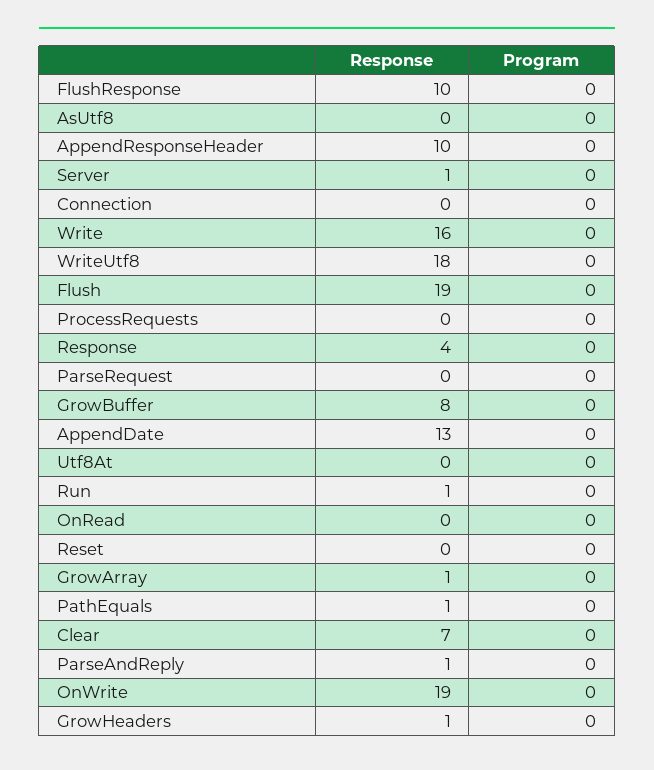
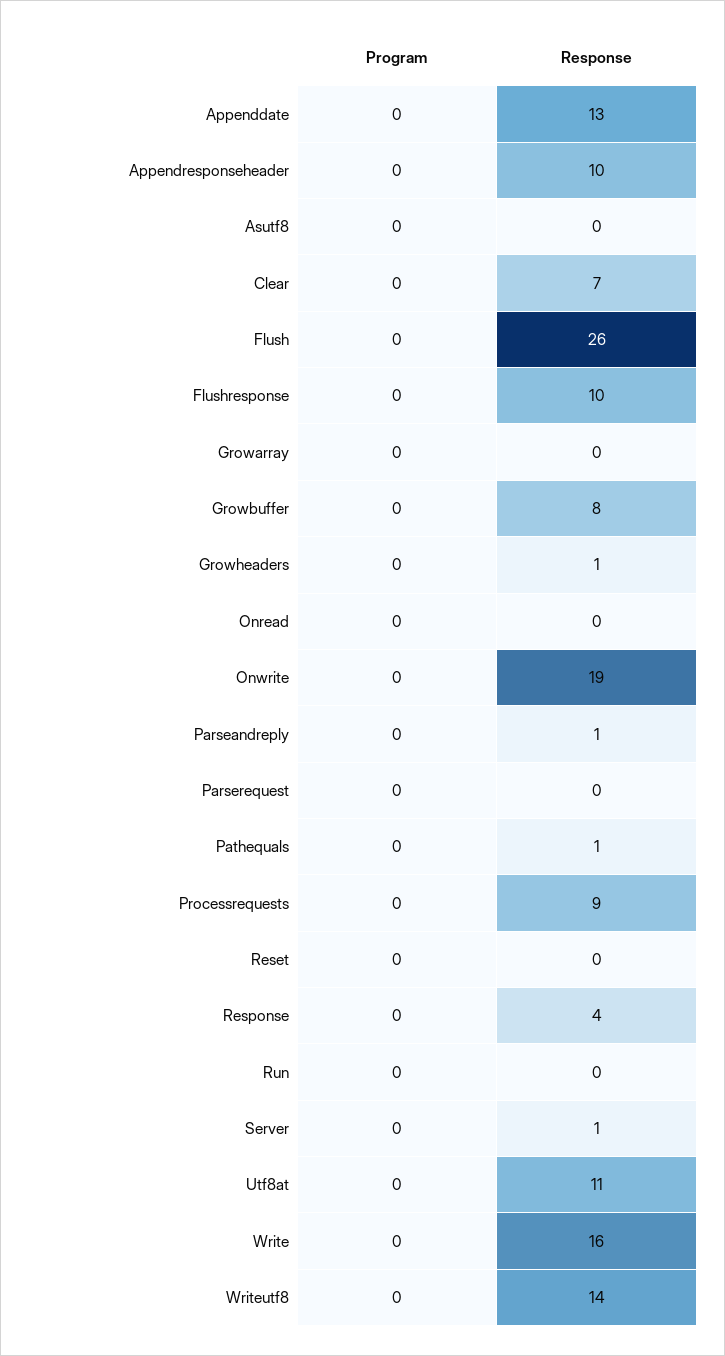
Response, Connection: 0 -> none
Program, Connection: 0 -> none
Response, WriteUtf8: 18 -> 14
Response, Flush: 19 -> 26
Response, ProcessRequests: 0 -> 9
Response, Utf8At: 0 -> 11
Response, Run: 1 -> 0
Response, GrowArray: 1 -> 0

